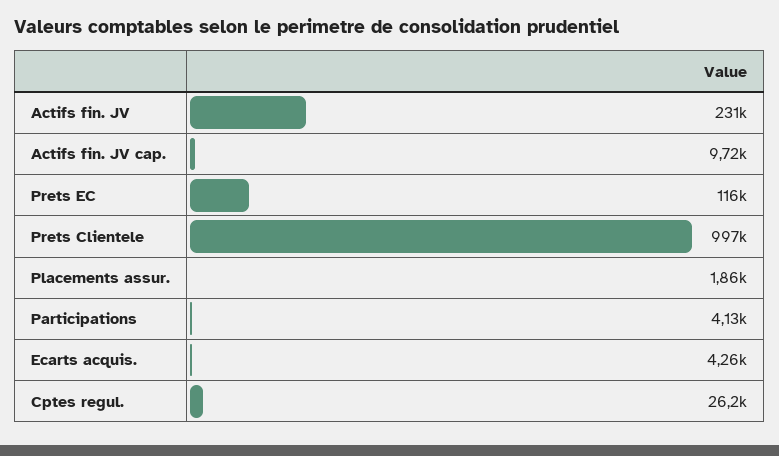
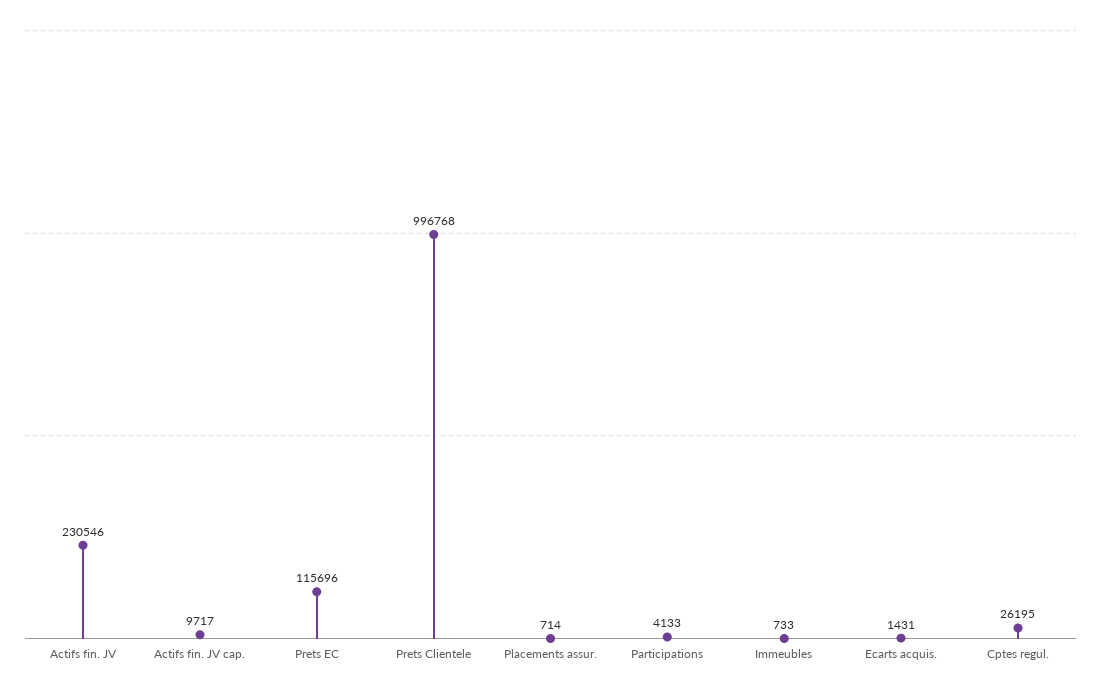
Placements assur.: 1860 -> 714
Ecarts acquis.: 4260 -> 1431
Immeubles: none -> 733

